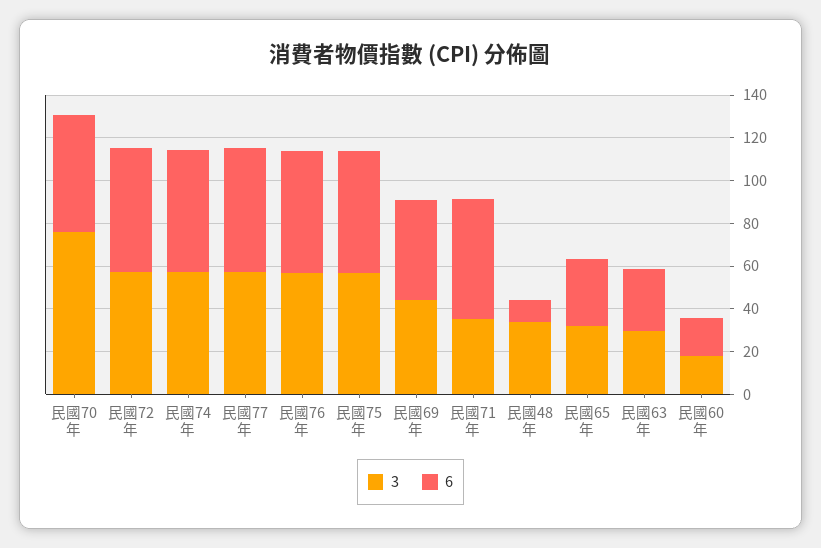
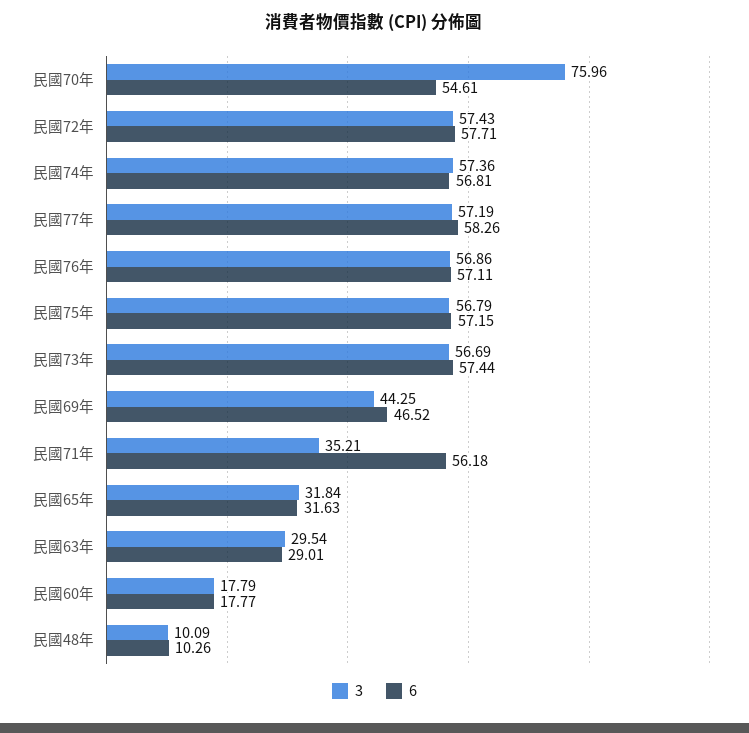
3, 民國48年: 35 -> 10.09
3, 民國73年: none -> 56.69
6, 民國73年: none -> 57.44

